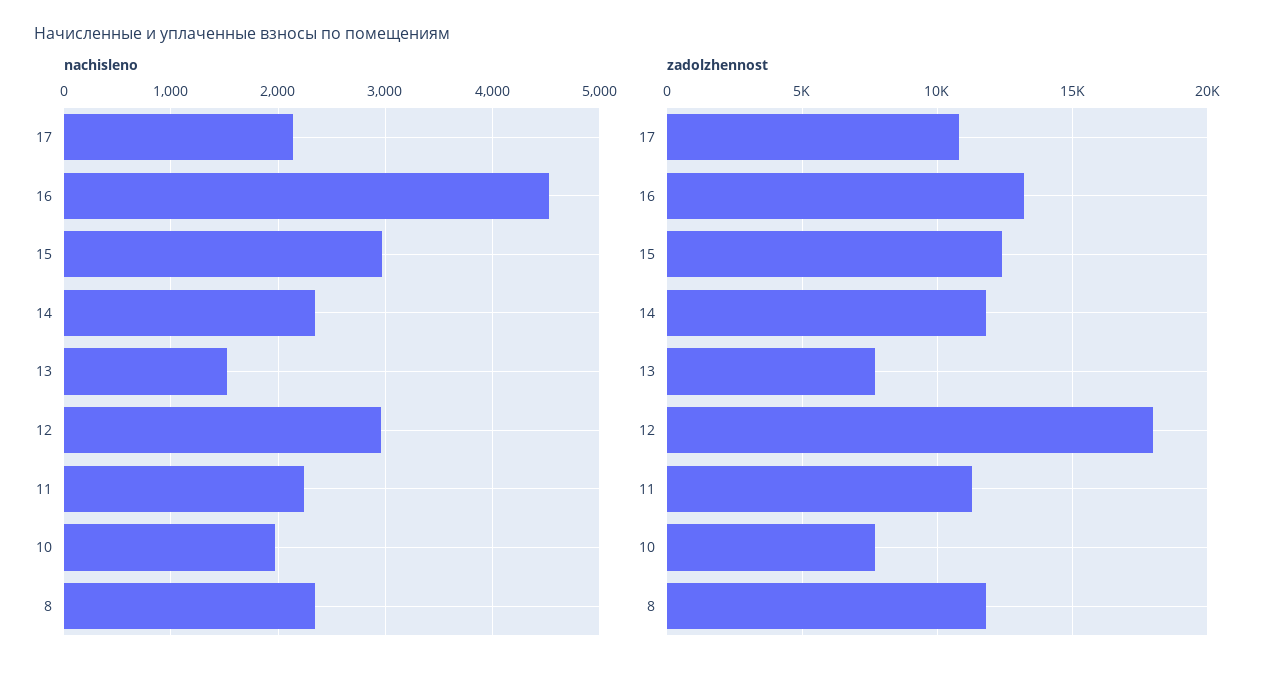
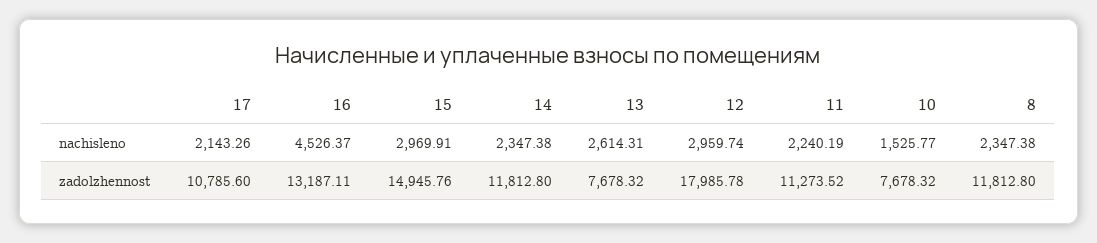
nachisleno, 13: 1500 -> 2614.31
nachisleno, 10: 2000 -> 1525.77
zadolzhennost, 15: 12500 -> 14945.76

